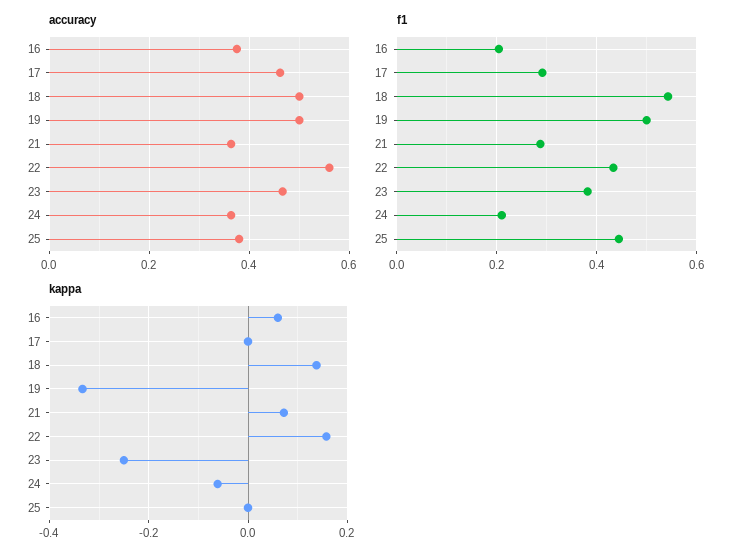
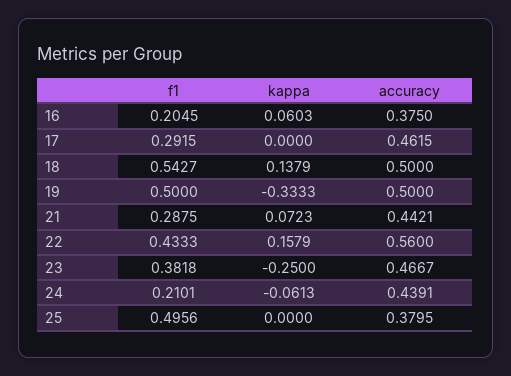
accuracy, 21: 0.36 -> 0.4421
accuracy, 24: 0.36 -> 0.4391
f1, 25: 0.44 -> 0.4956

